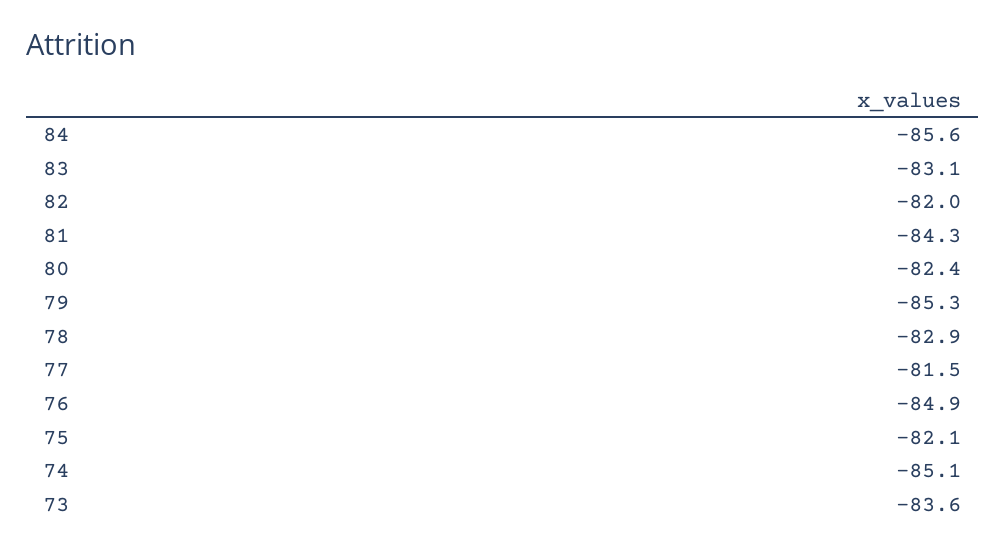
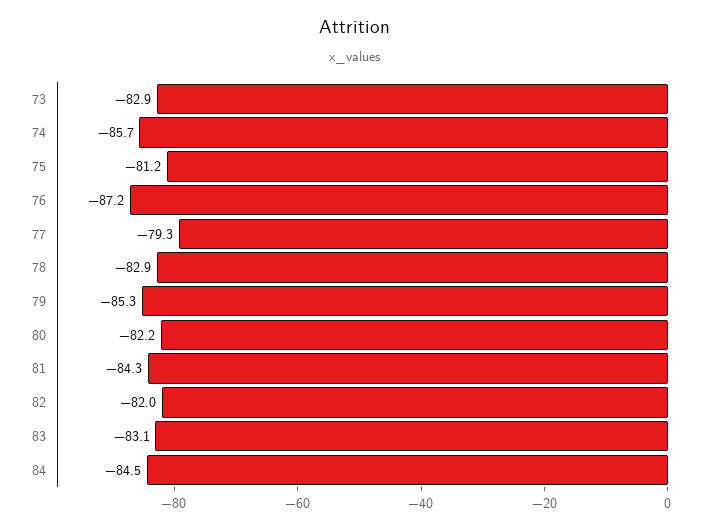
84: -85.6 -> -84.5
80: -82.4 -> -82.2
77: -81.5 -> -79.3
76: -84.9 -> -87.2
75: -82.1 -> -81.2
74: -85.1 -> -85.7
73: -83.6 -> -82.9

